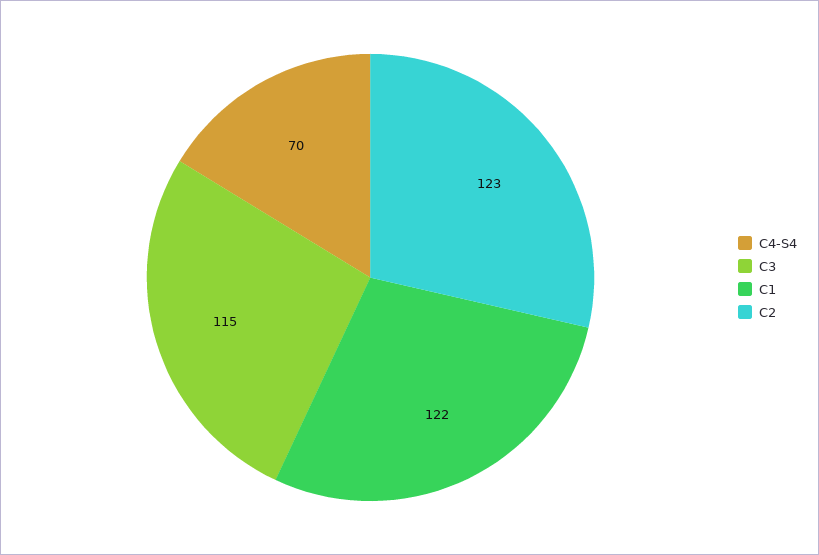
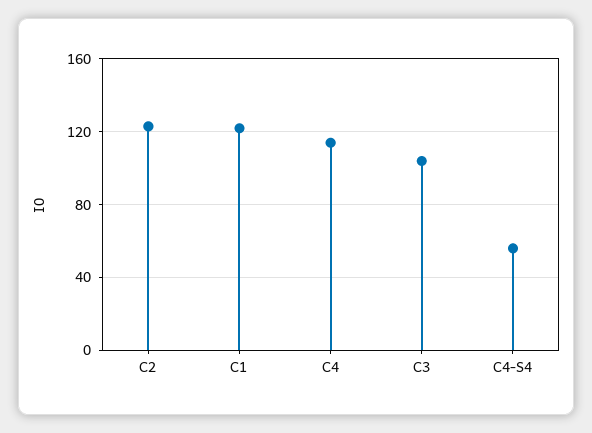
C4-S4: 70 -> 55
C3: 115 -> 105
C4: none -> 115

